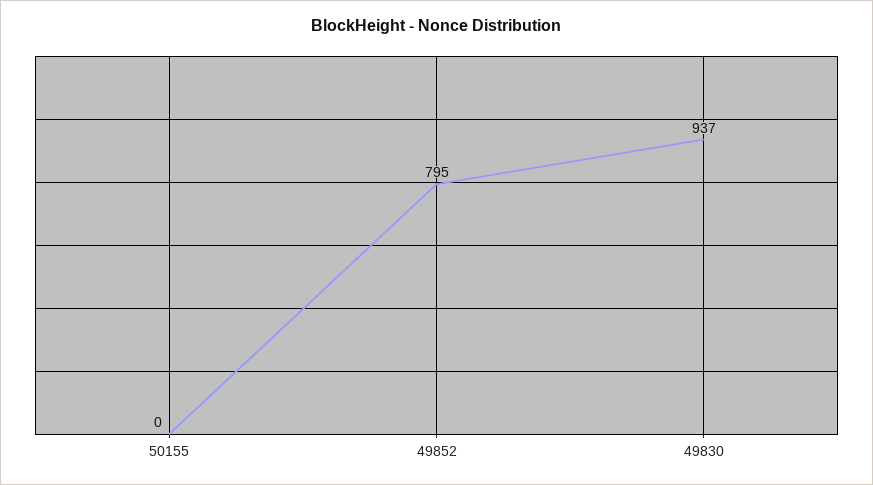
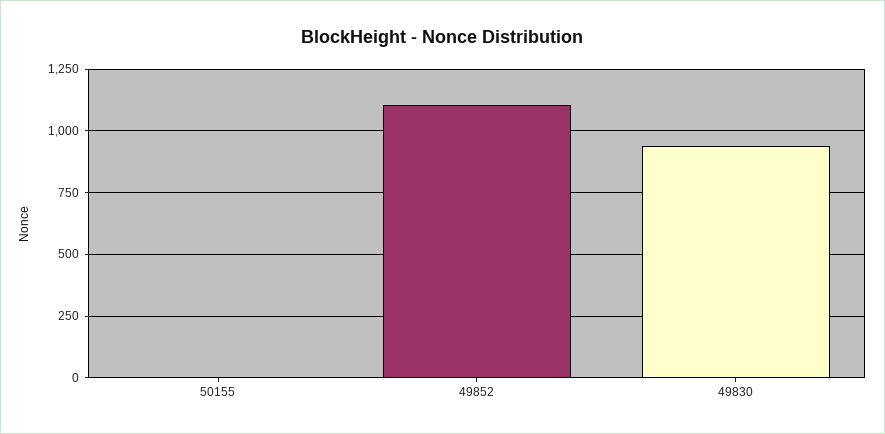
49852: 795 -> 1100

